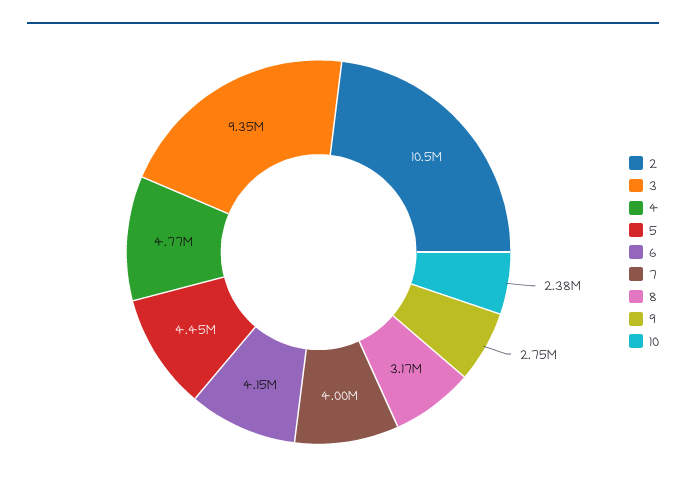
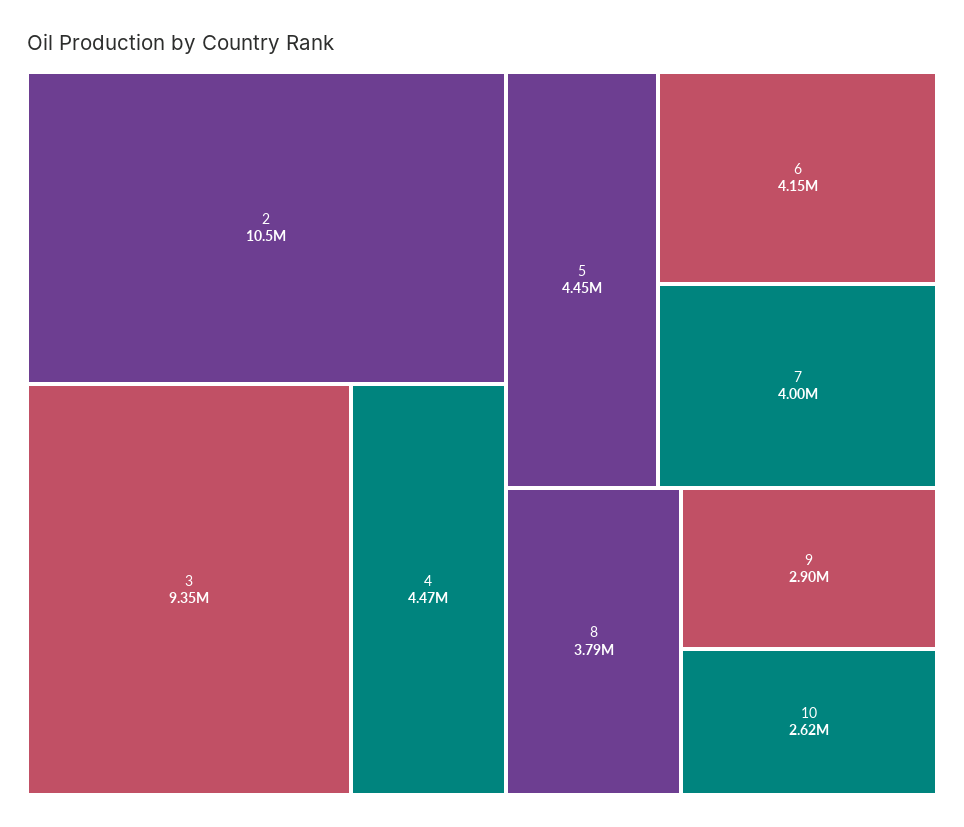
4: 4770000 -> 4470000
8: 3170000 -> 3790000
9: 2750000 -> 2900000
10: 2380000 -> 2620000

